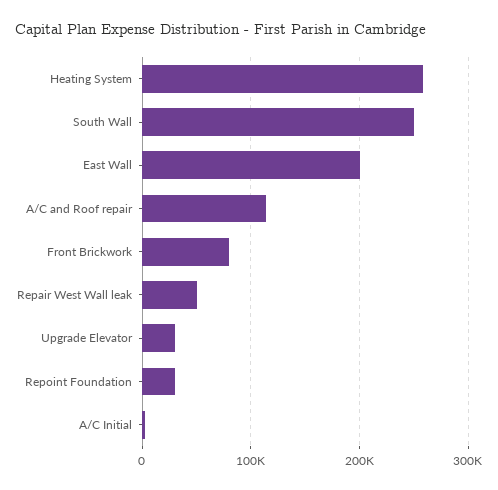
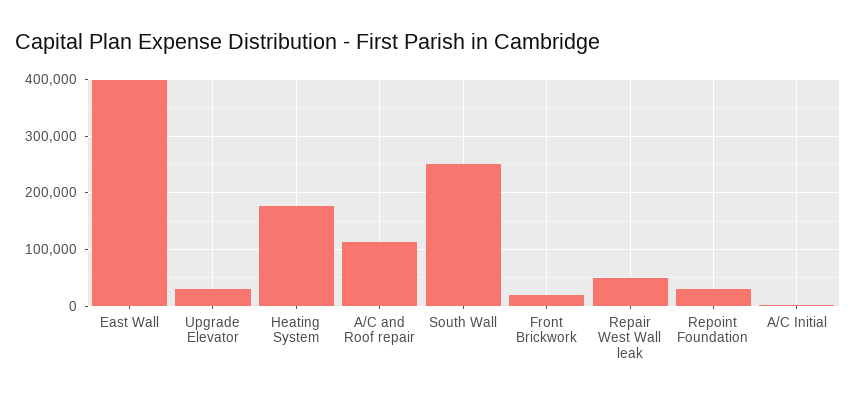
Heating System: 260000 -> 180000
East Wall: 200000 -> 400000
Front Brickwork: 80000 -> 20000

